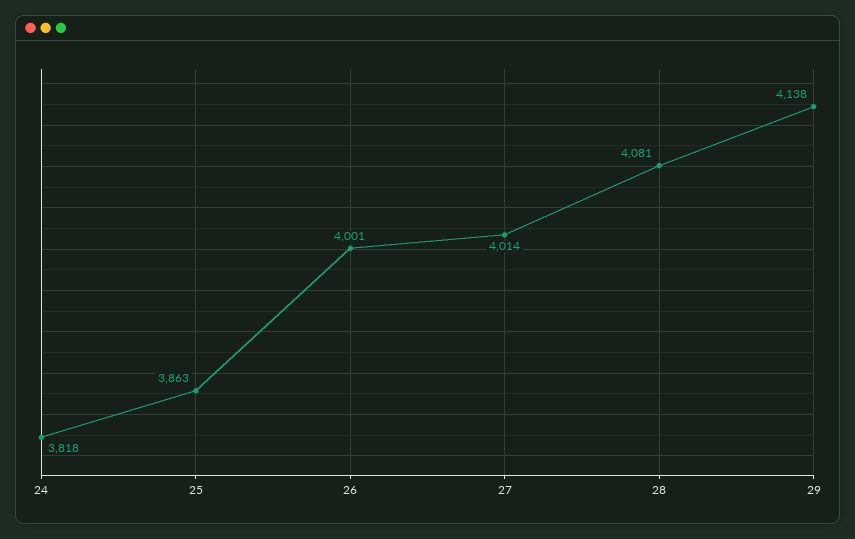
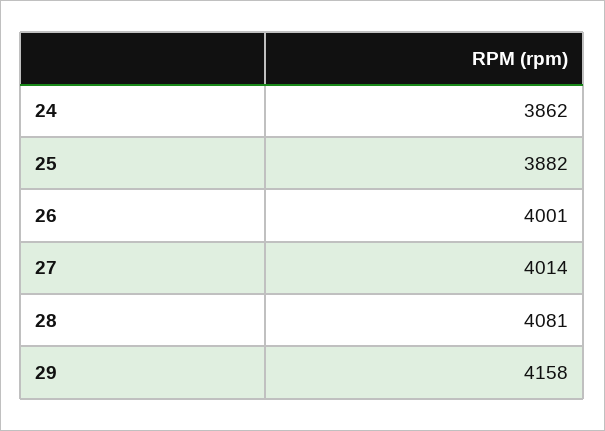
24: 3818 -> 3862
25: 3863 -> 3882
29: 4138 -> 4158

